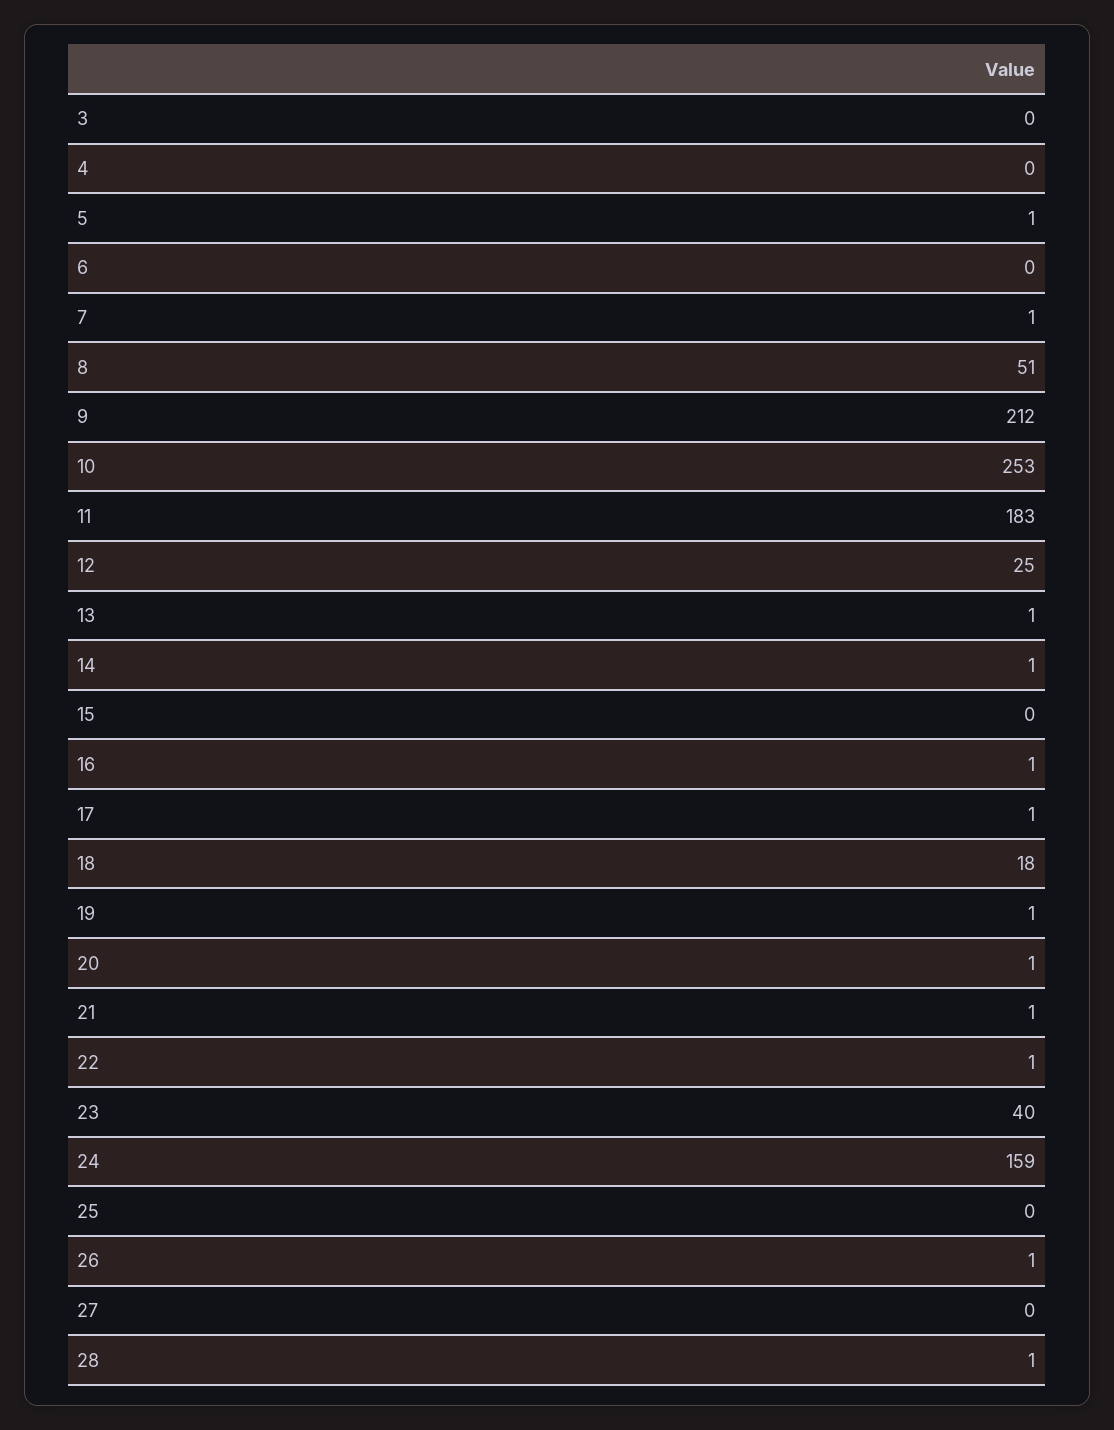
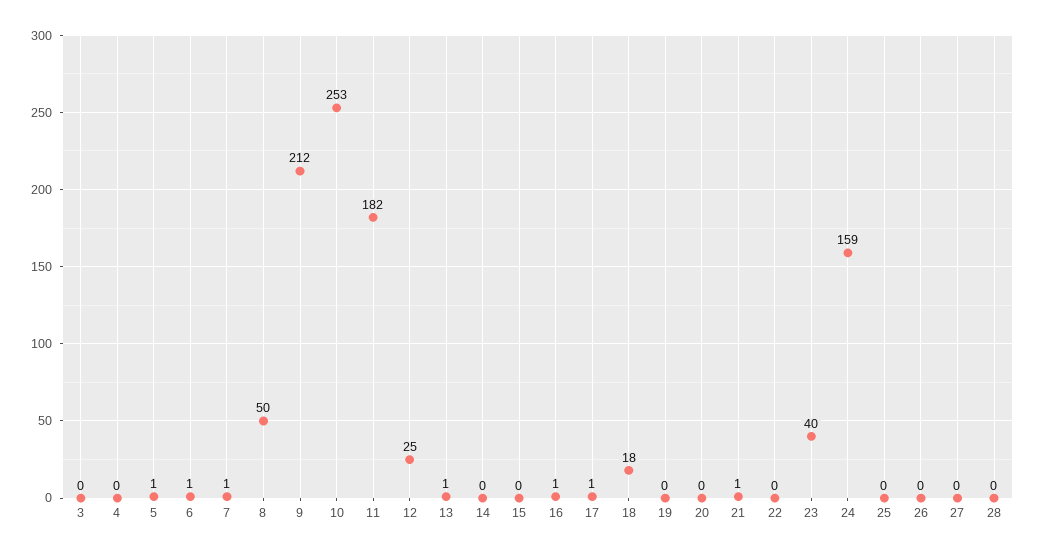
6: 0 -> 1
8: 51 -> 50
11: 183 -> 182
14: 1 -> 0
19: 1 -> 0
20: 1 -> 0
22: 1 -> 0
26: 1 -> 0
28: 1 -> 0

